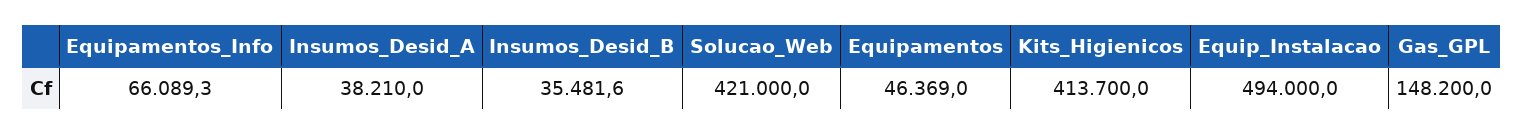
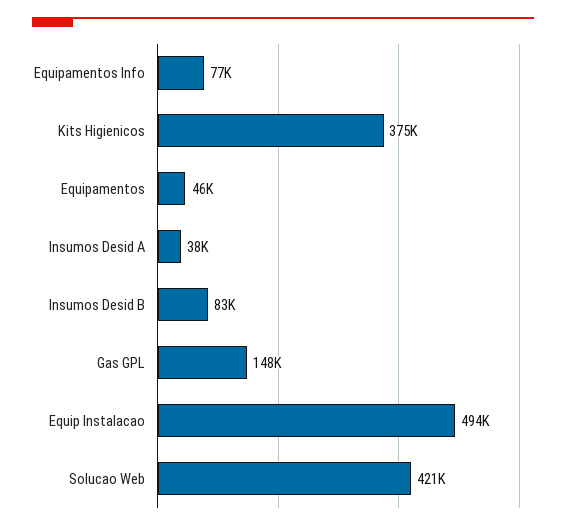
Equipamentos_Info: 66089.3 -> 77000
Insumos_Desid_B: 35481.6 -> 83000
Kits_Higienicos: 413700 -> 375000

